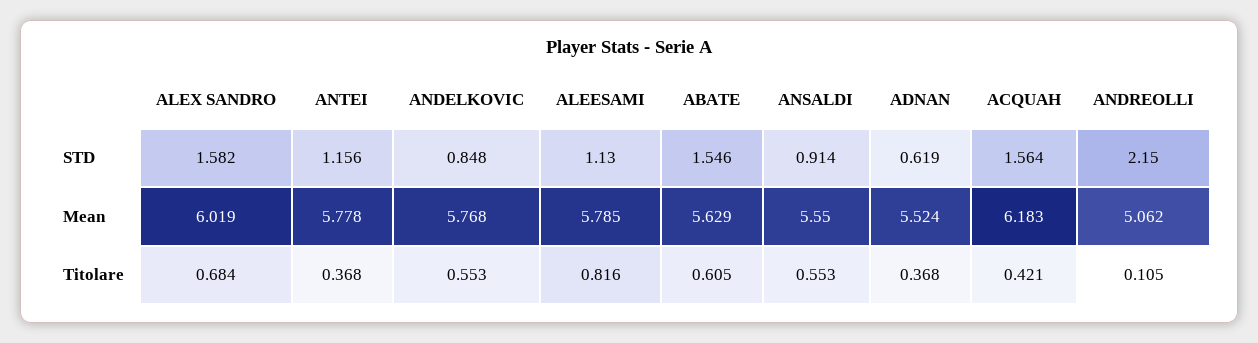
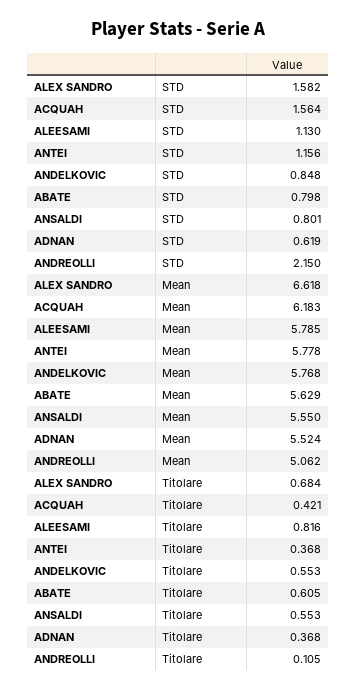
ABATE, STD: 1.546 -> 0.798
ANSALDI, STD: 0.914 -> 0.801
ALEX SANDRO, Mean: 6.019 -> 6.618

